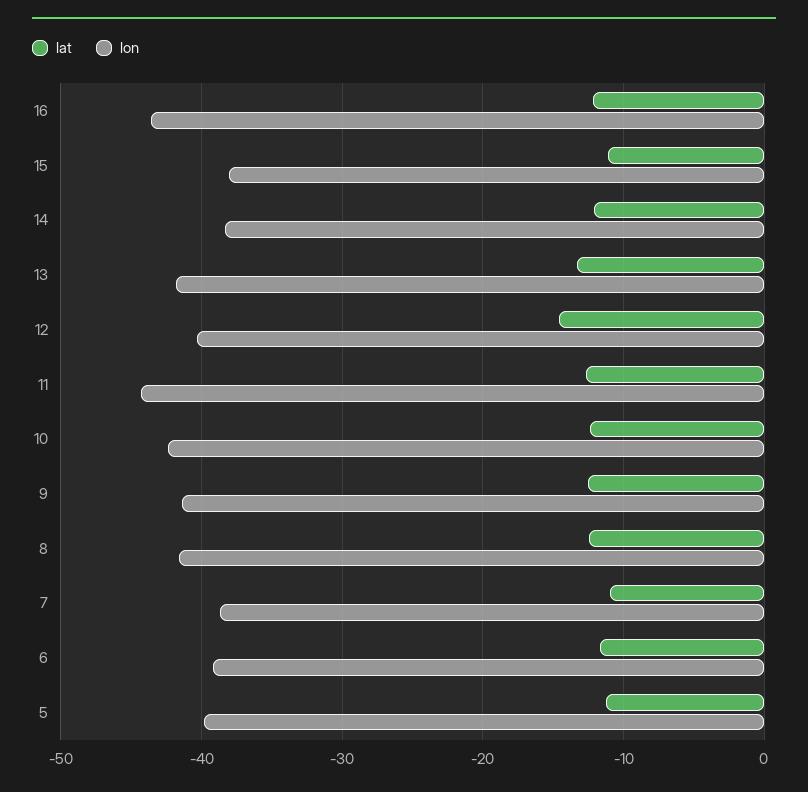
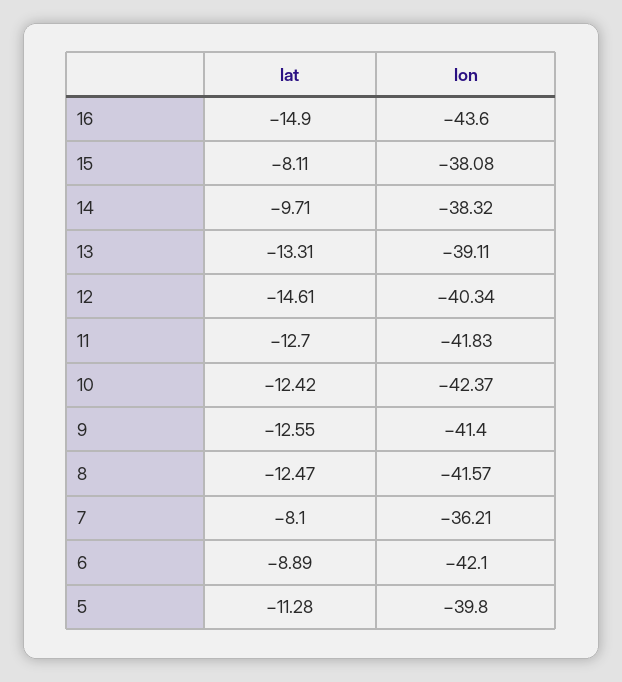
lat, 16: -12 -> -14.9
lat, 15: -11 -> -8.11
lat, 14: -12 -> -9.71
lon, 13: -42 -> -39.11
lon, 11: -44 -> -41.83
lat, 7: -11 -> -8.1
lon, 7: -39 -> -36.21
lat, 6: -12 -> -8.89
lon, 6: -39 -> -42.1

